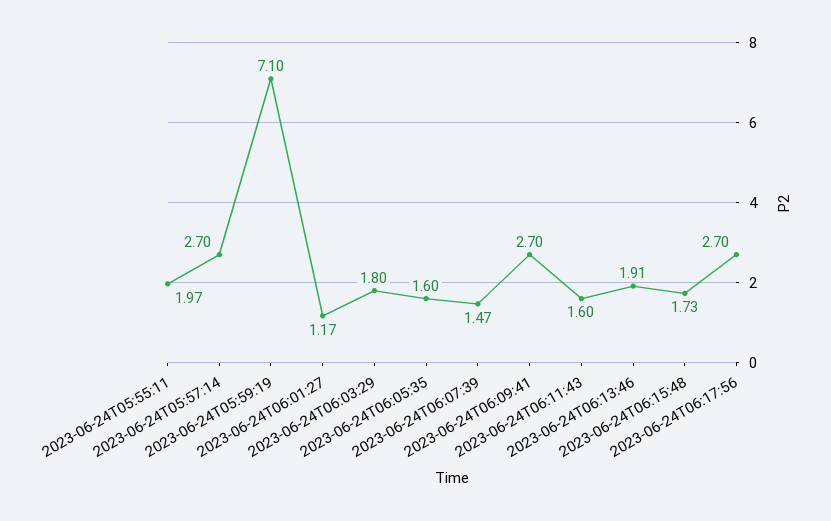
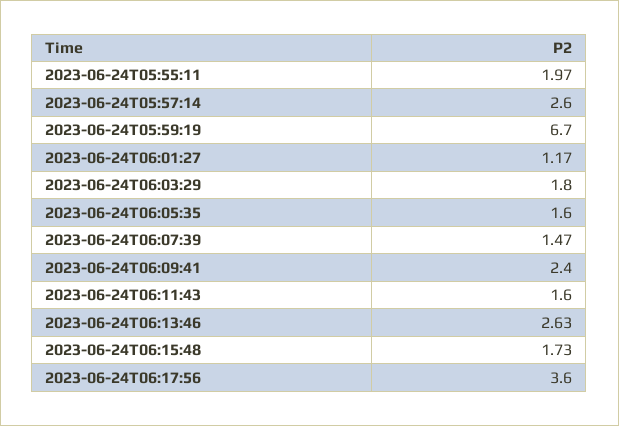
2023-06-24T05:57:14: 2.7 -> 2.6
2023-06-24T05:59:19: 7.1 -> 6.7
2023-06-24T06:09:41: 2.7 -> 2.4
2023-06-24T06:13:46: 1.91 -> 2.63
2023-06-24T06:17:56: 2.7 -> 3.6

